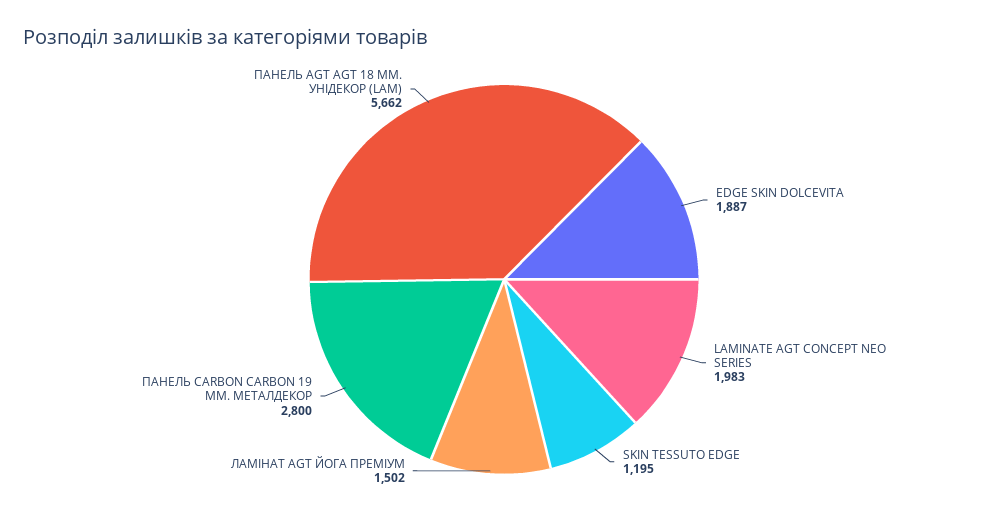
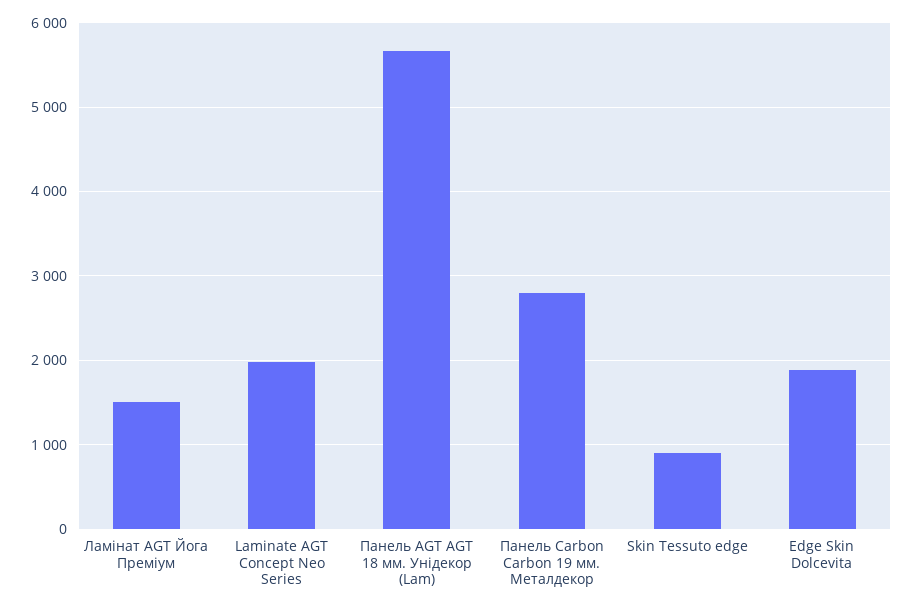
SKIN TESSUTO EDGE: 1195 -> 900

